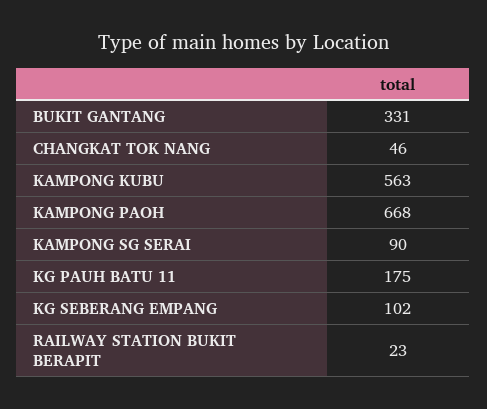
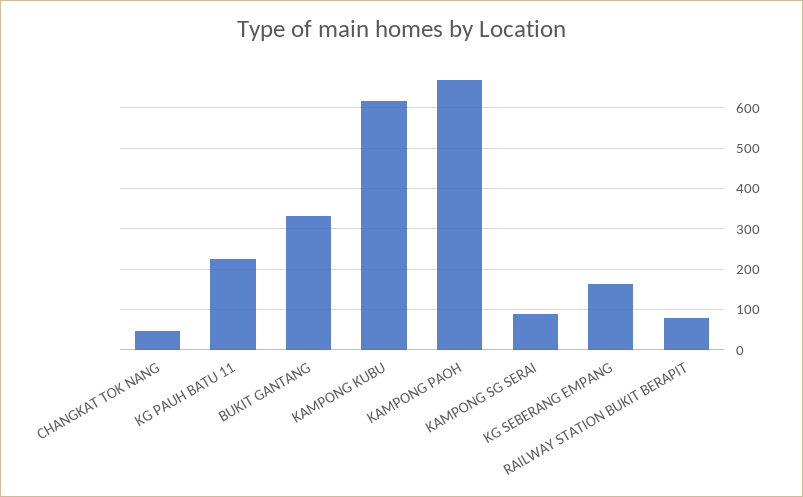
KAMPONG KUBU: 563 -> 620
KG PAUH BATU 11: 175 -> 220
KG SEBERANG EMPANG: 102 -> 160
RAILWAY STATION BUKIT BERAPIT: 23 -> 80

